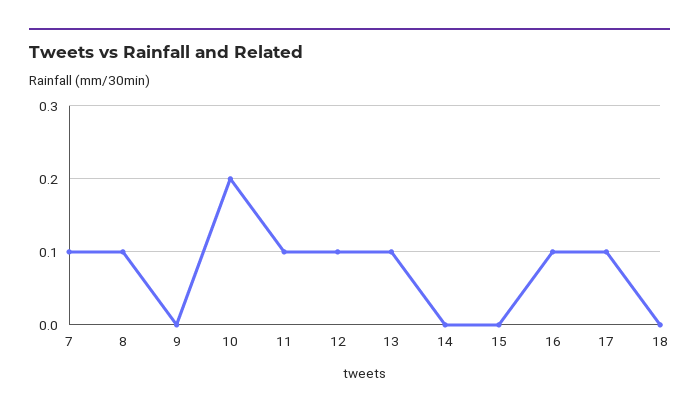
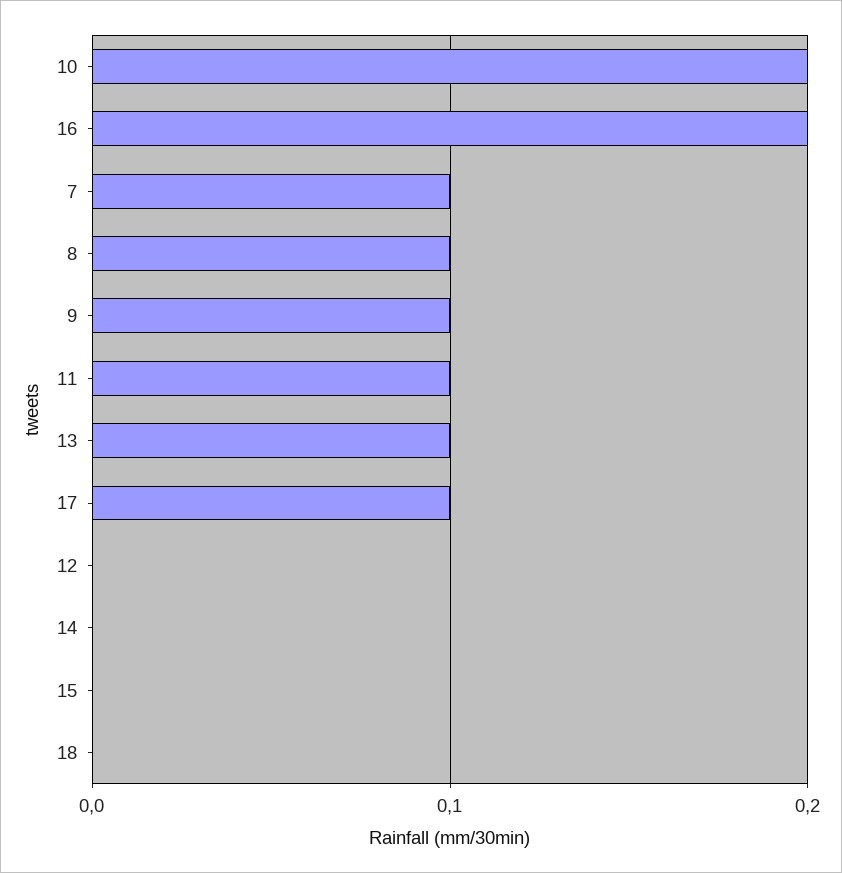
9: 0 -> 0.1
12: 0.1 -> 0
16: 0.1 -> 0.2

